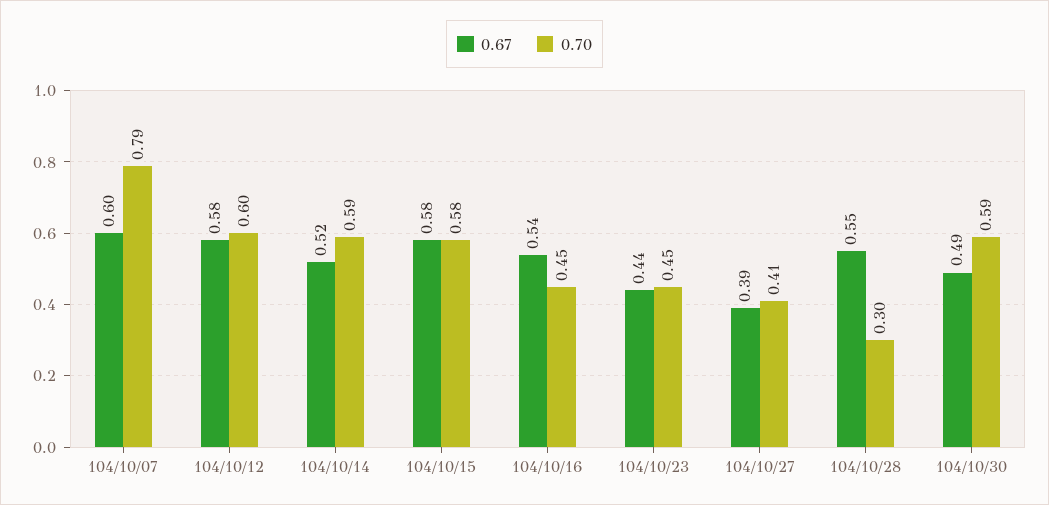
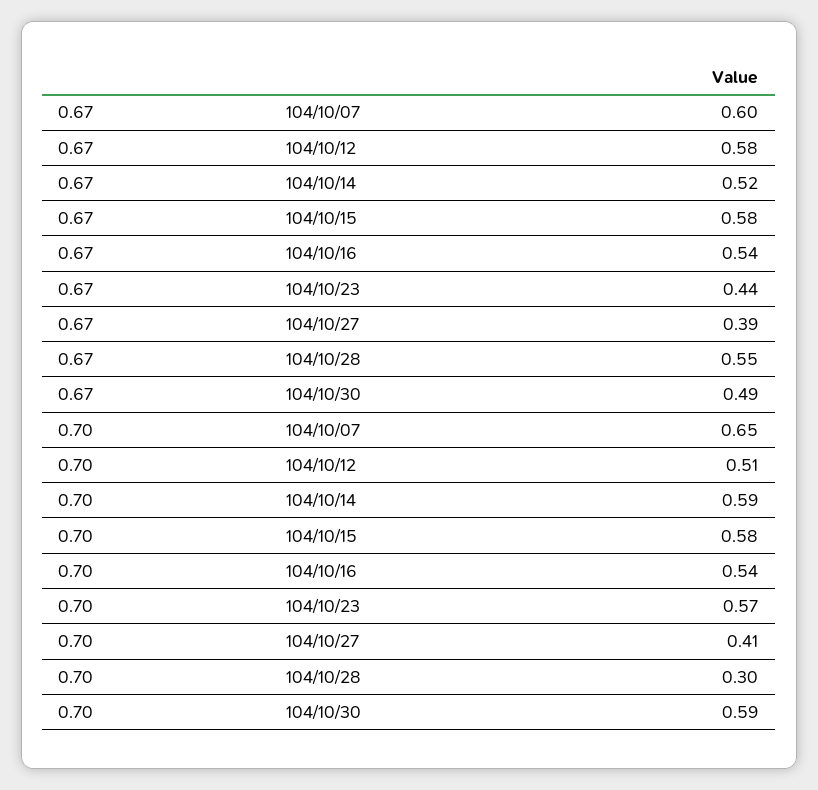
0.70, 104/10/07: 0.79 -> 0.65
0.70, 104/10/12: 0.6 -> 0.51
0.70, 104/10/16: 0.45 -> 0.54
0.70, 104/10/23: 0.45 -> 0.57

